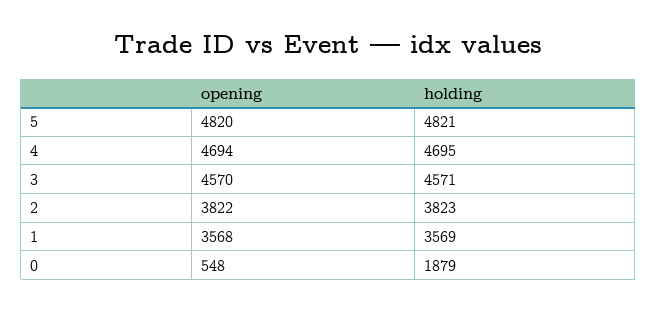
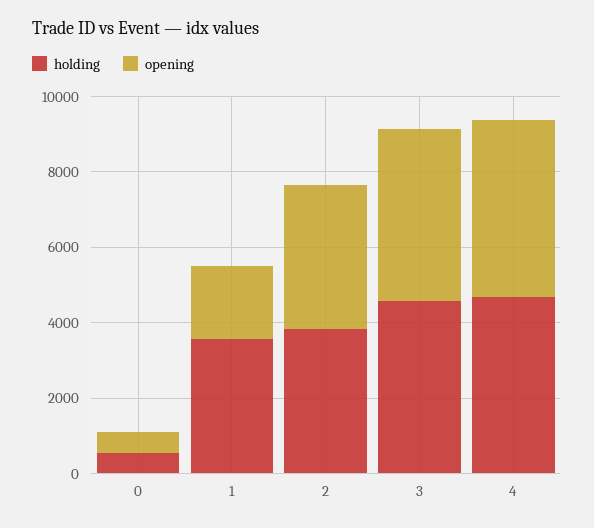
opening, 5: 4820 -> none
holding, 5: 4821 -> none
opening, 1: 3568 -> 2000
holding, 0: 1879 -> 500

